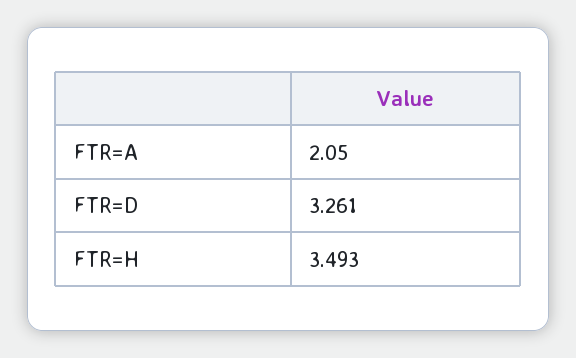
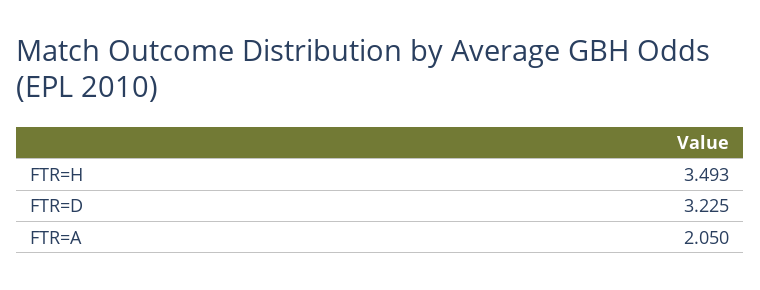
FTR=D: 3.261 -> 3.225

